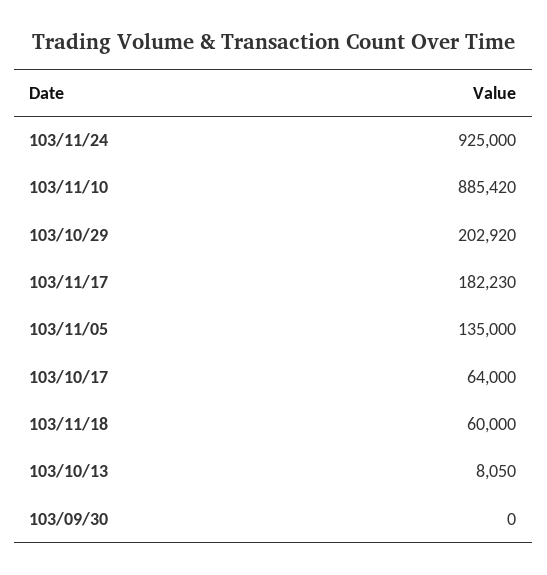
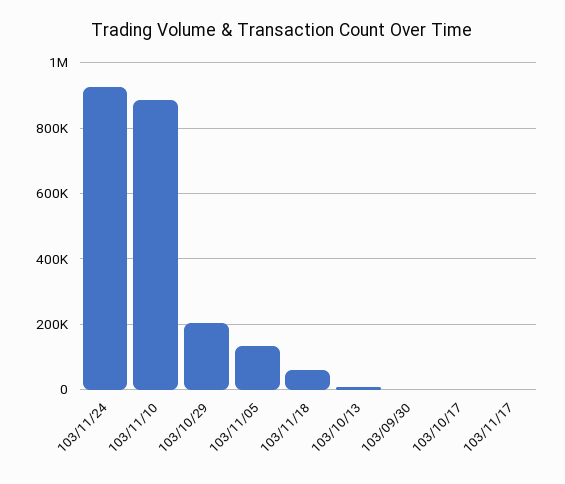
103/11/17: 182230 -> 0
103/10/17: 64000 -> 0

